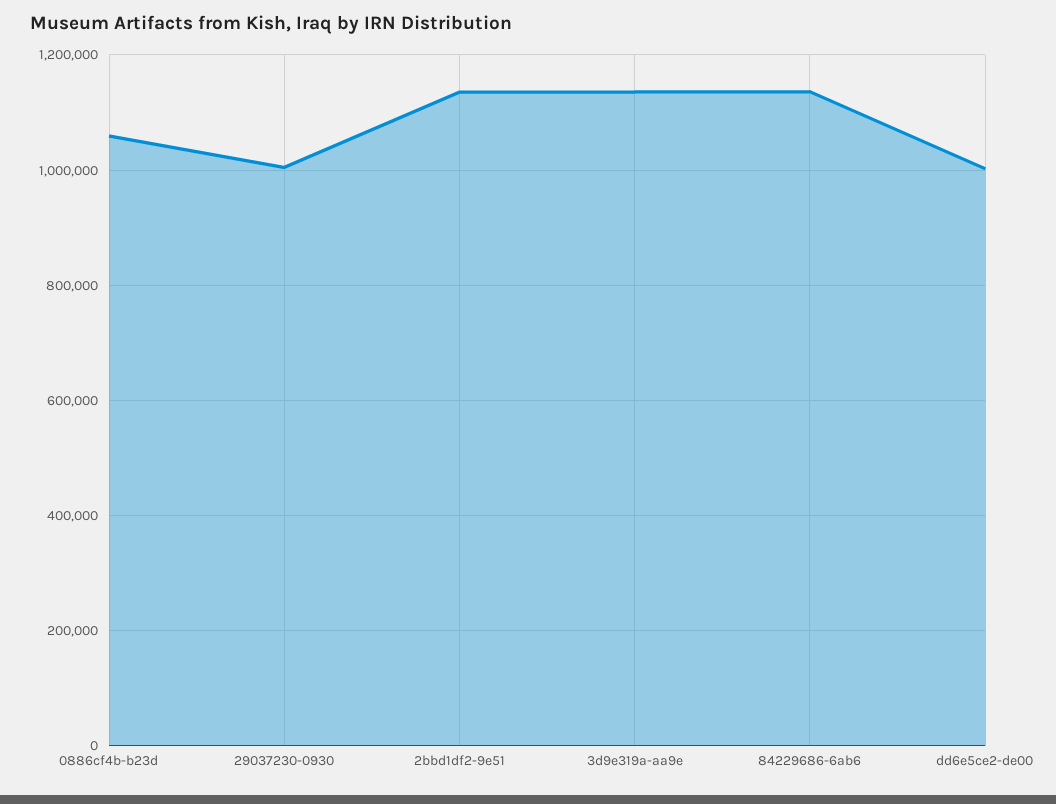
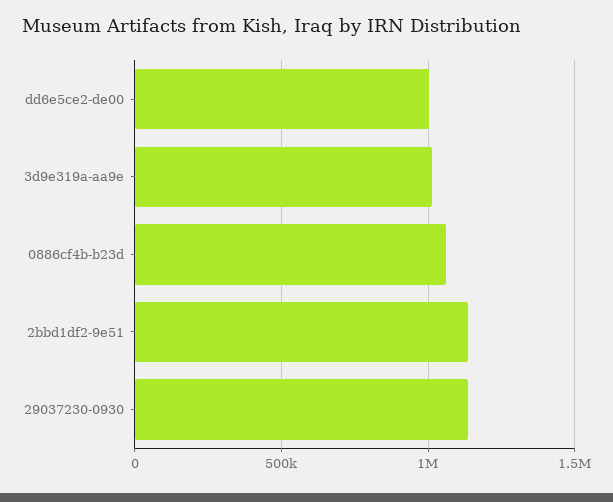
29037230-0930: 1000000 -> 1150000
3d9e319a-aa9e: 1140000 -> 1000000
84229686-6ab6: 1140000 -> none

